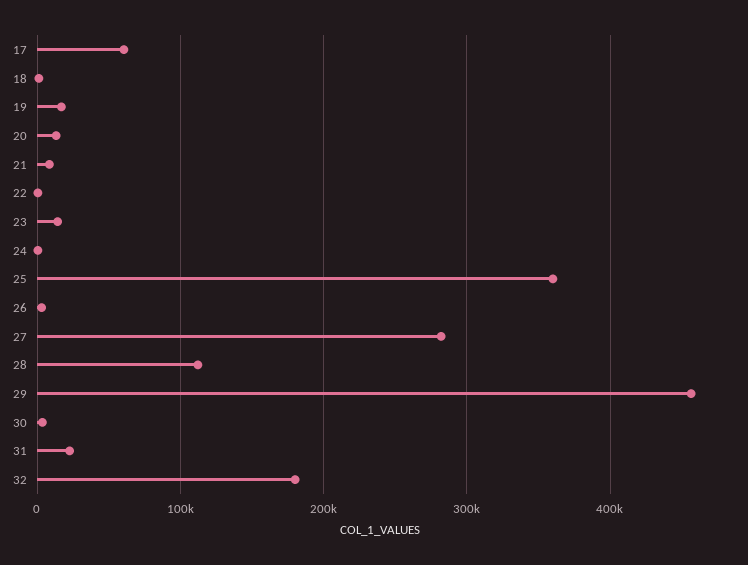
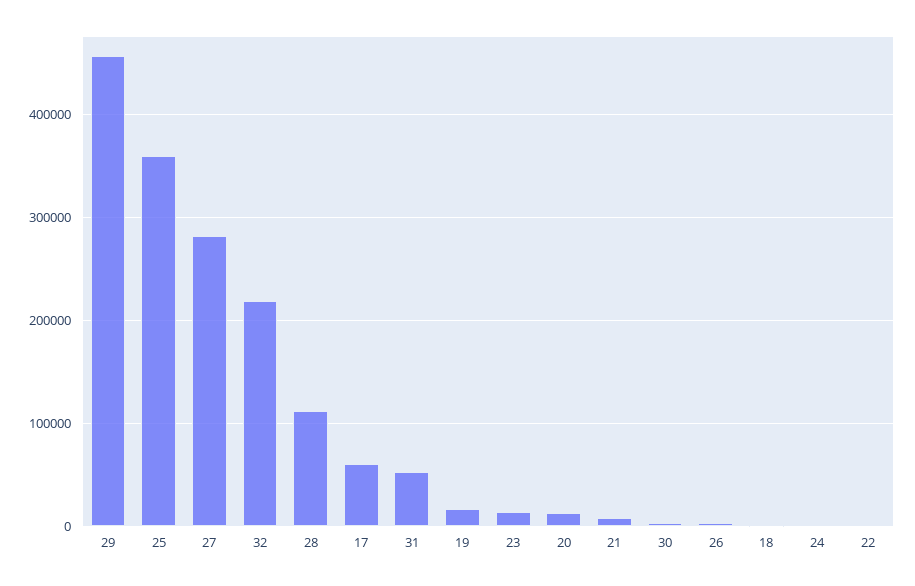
31: 20000 -> 50000
32: 180000 -> 220000

